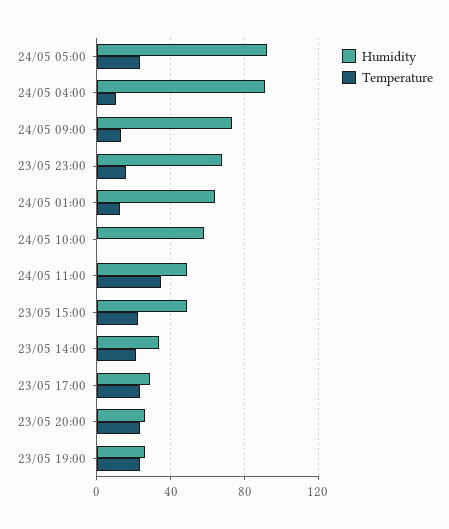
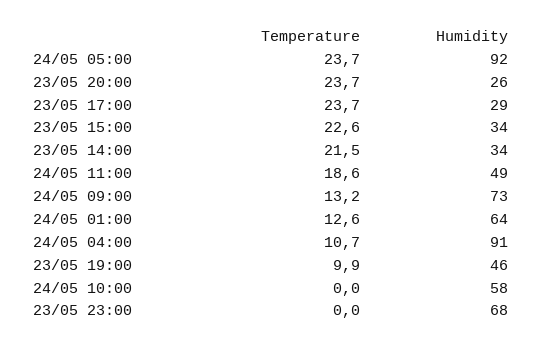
Temperature, 23/05 23:00: 15 -> 0
Temperature, 24/05 11:00: 35 -> 18.6
Humidity, 23/05 15:00: 50 -> 34
Humidity, 23/05 19:00: 25 -> 46
Temperature, 23/05 19:00: 25 -> 9.9

